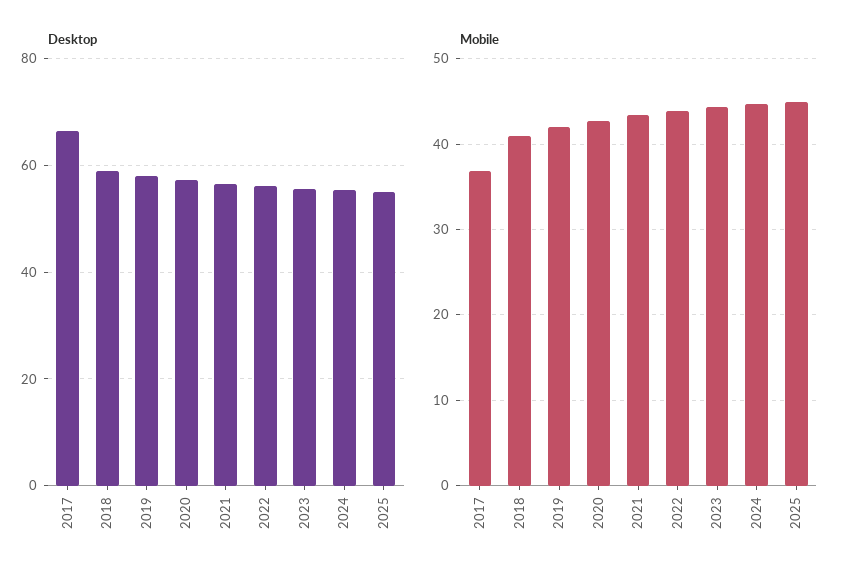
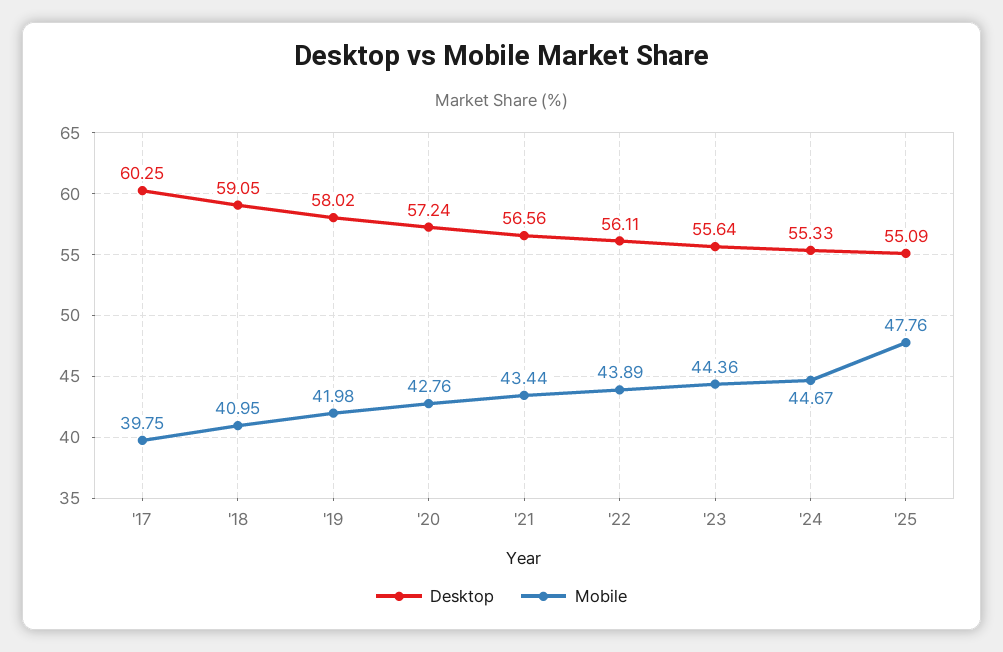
Desktop, 2017: 66 -> 60.25
Mobile, 2017: 37 -> 39.75
Mobile, 2025: 45 -> 47.76

